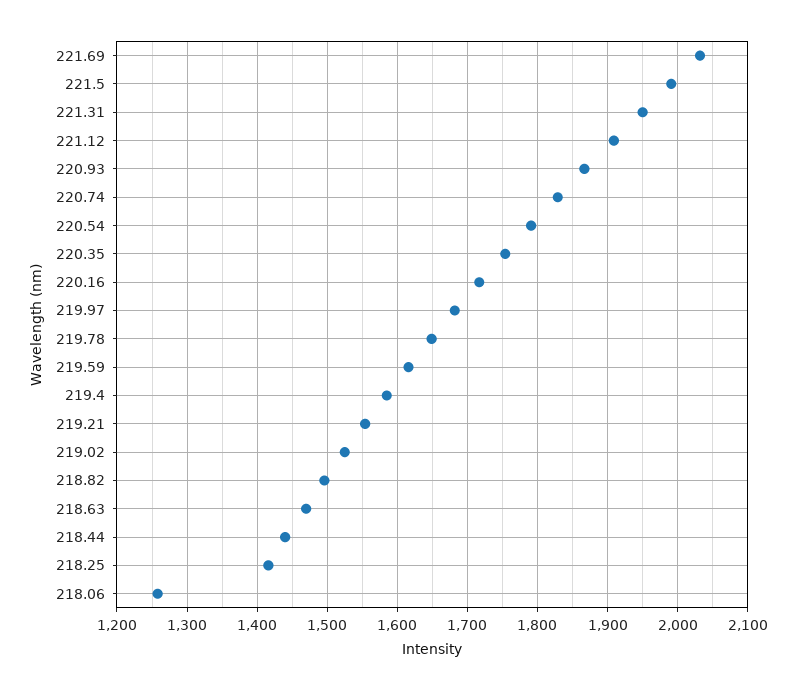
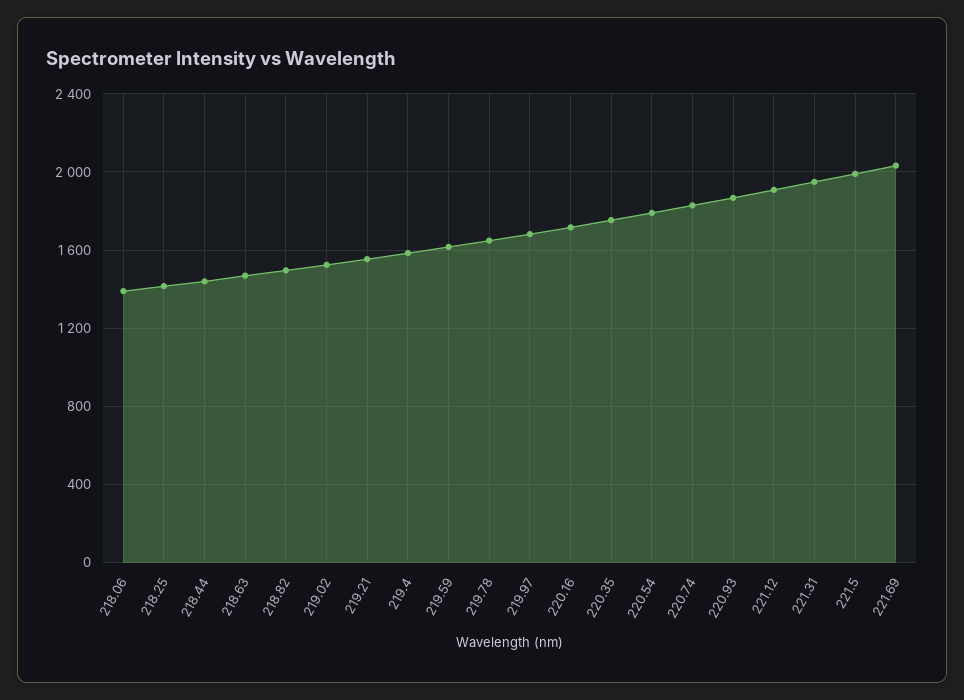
218.06: 1260 -> 1400

